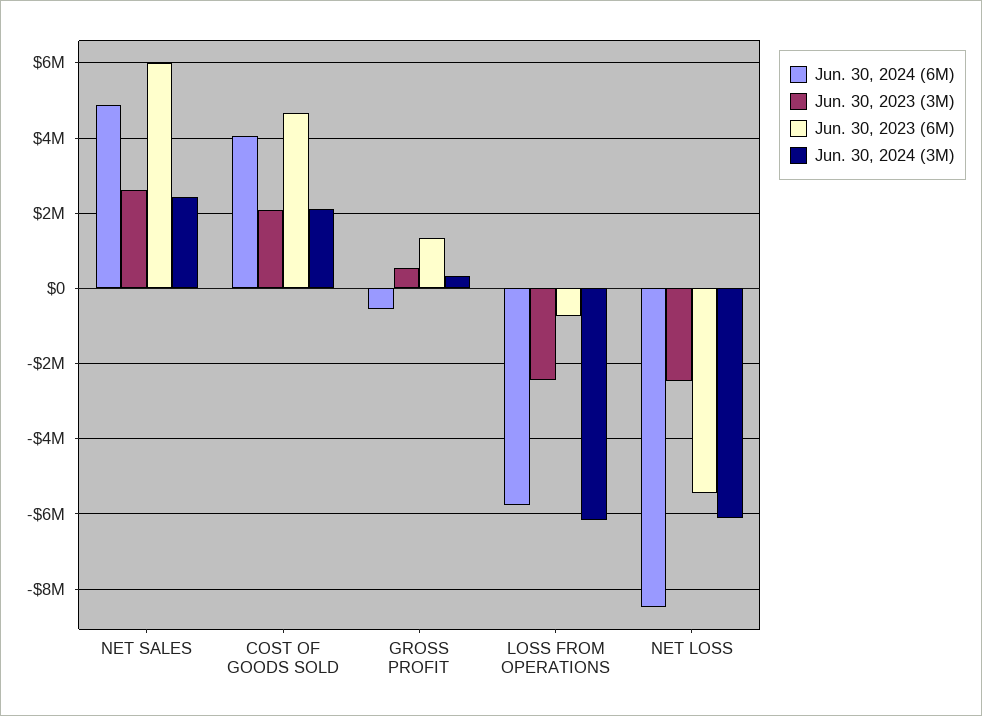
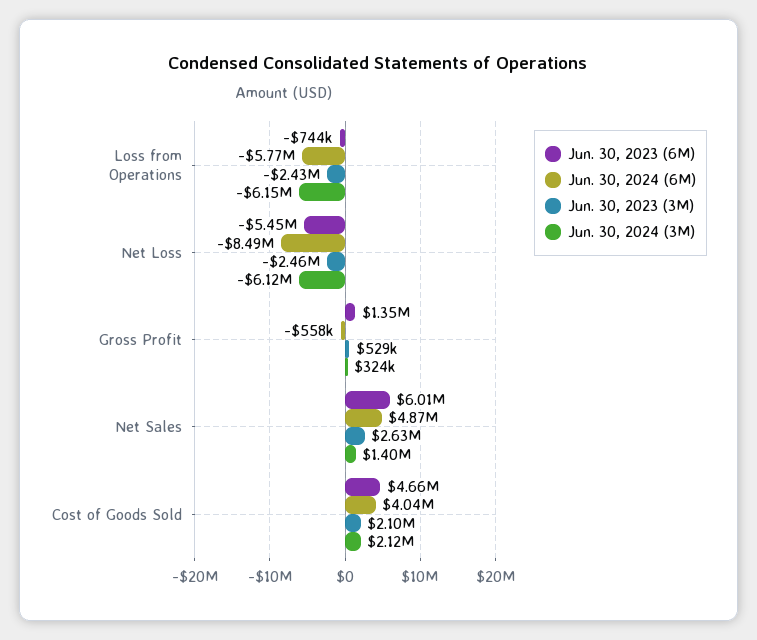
Jun. 30, 2024 (3M), NET SALES: 2400000 -> 1400000

